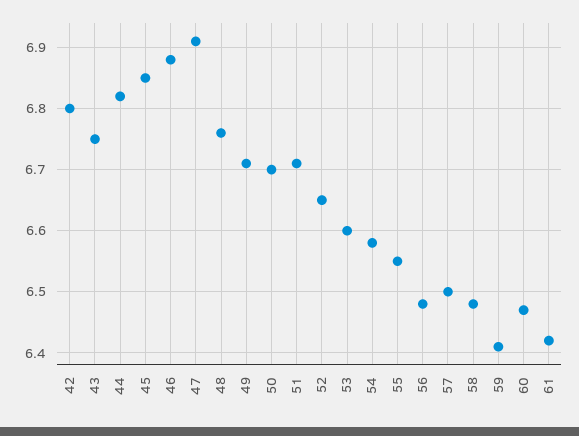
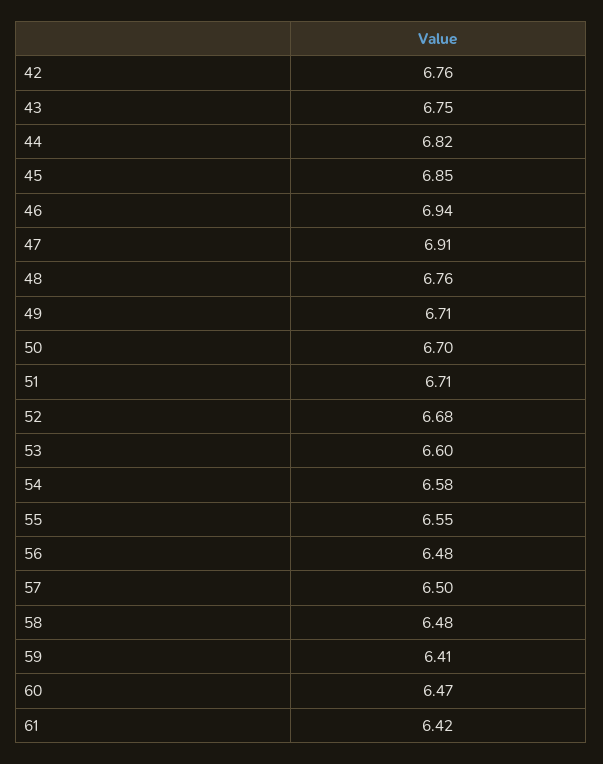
42: 6.8 -> 6.76
46: 6.88 -> 6.94
52: 6.65 -> 6.68

